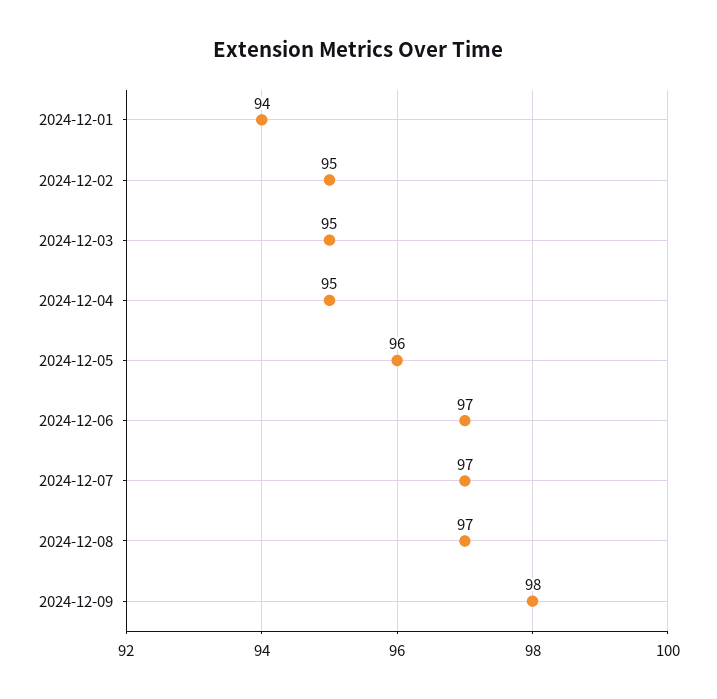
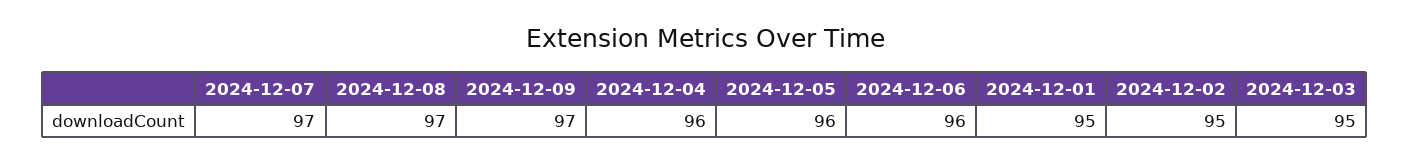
2024-12-01: 94 -> 95
2024-12-04: 95 -> 96
2024-12-06: 97 -> 96
2024-12-09: 98 -> 97

